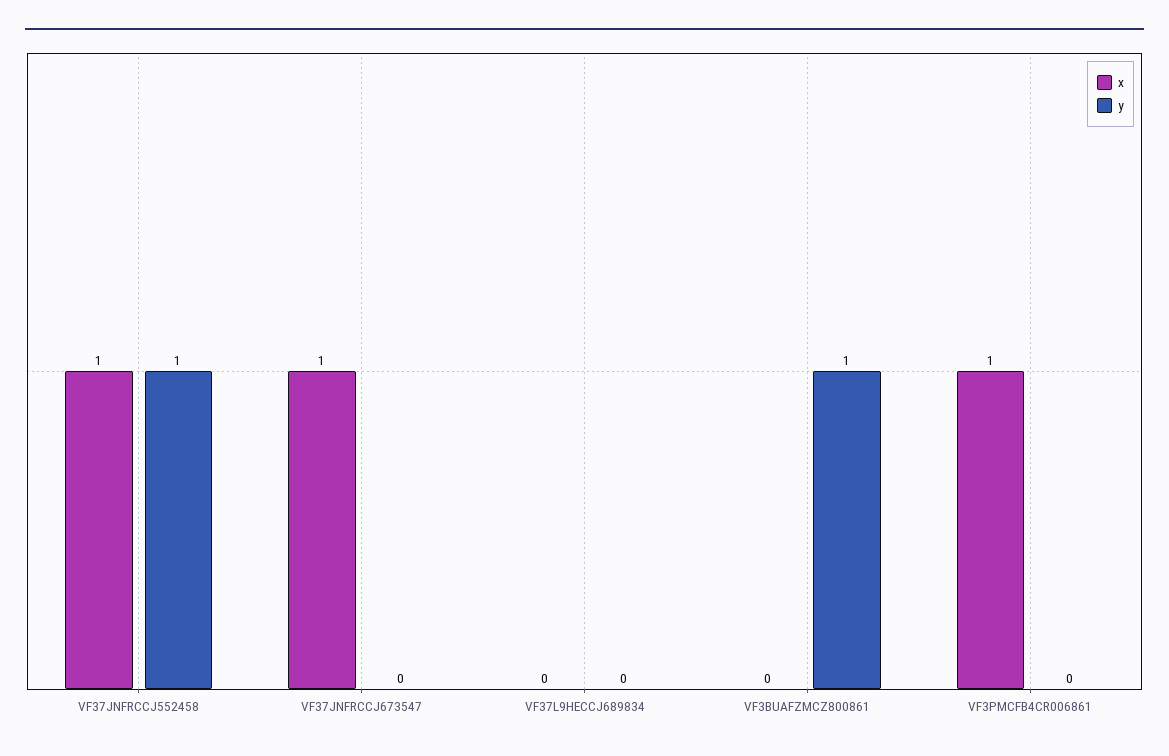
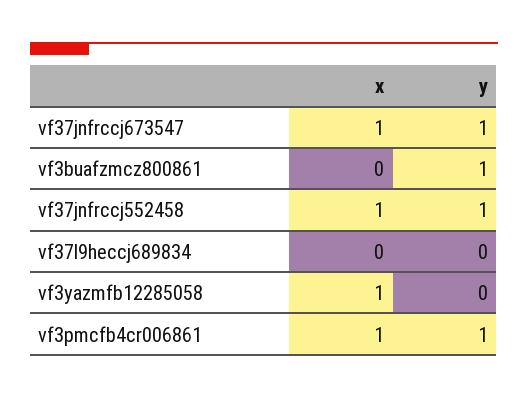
y, VF37JNFRCCJ673547: 0 -> 1
y, VF3PMCFB4CR006861: 0 -> 1
x, vf3yazmfb12285058: none -> 1
y, vf3yazmfb12285058: none -> 0

